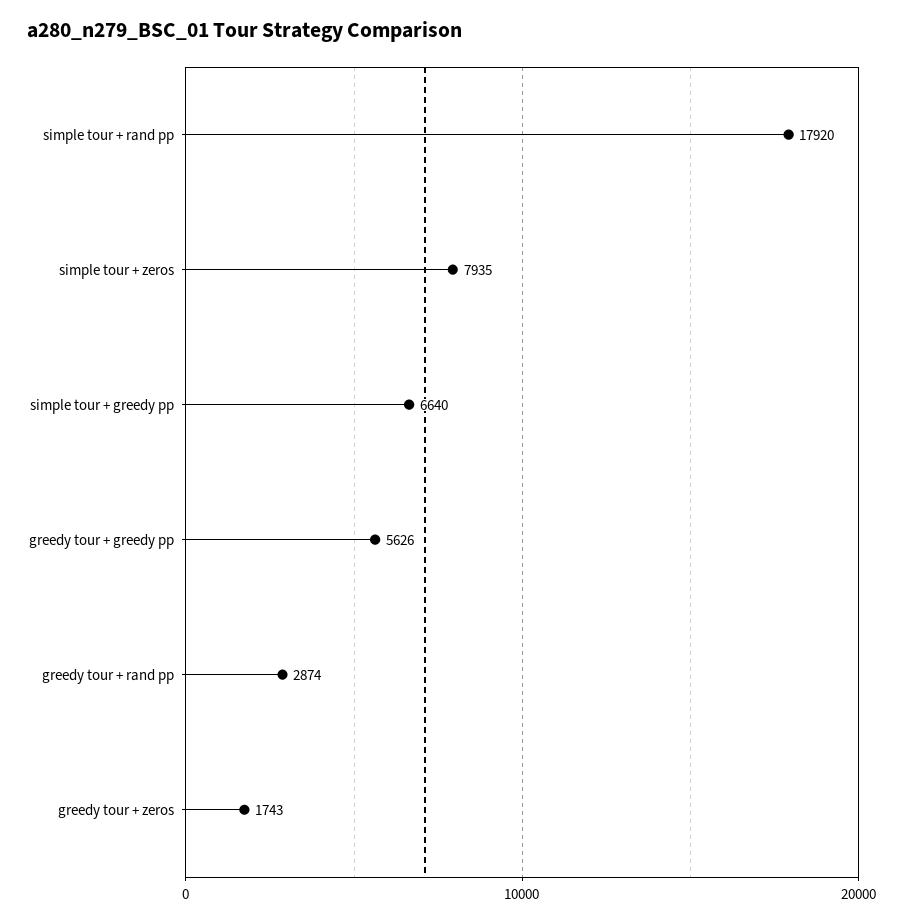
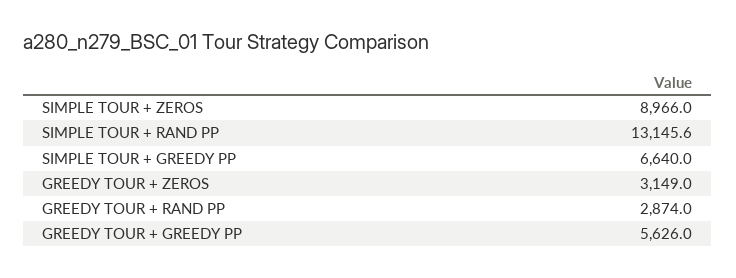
simple tour + rand pp: 17920 -> 13145.6
simple tour + zeros: 7935 -> 8966
greedy tour + zeros: 1743 -> 3149

